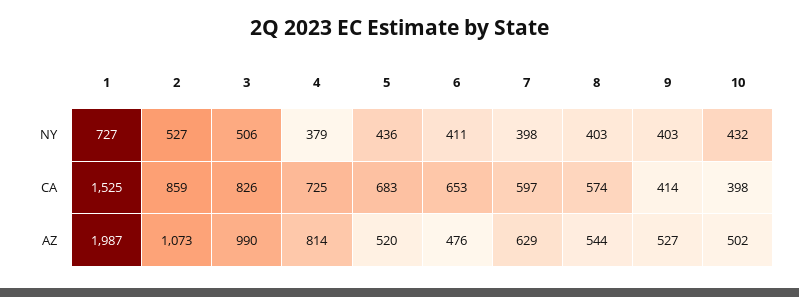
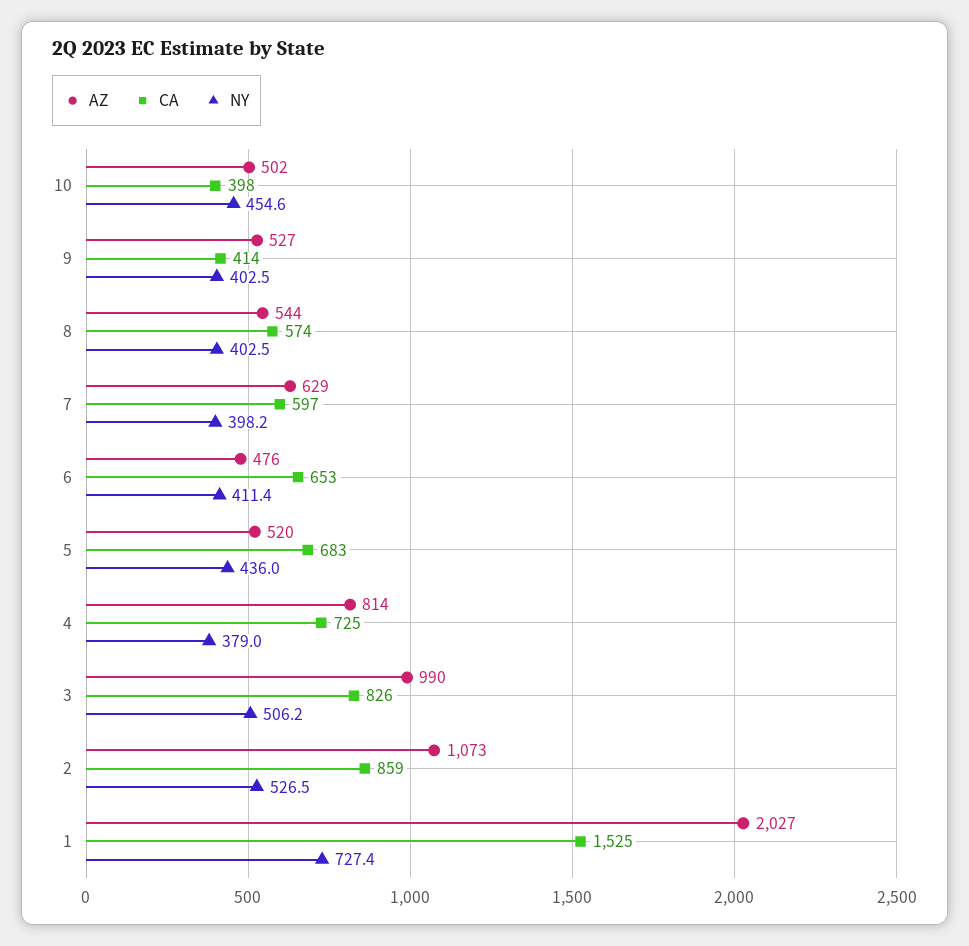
NY, 10: 432 -> 454.6
AZ, 1: 1987 -> 2027

